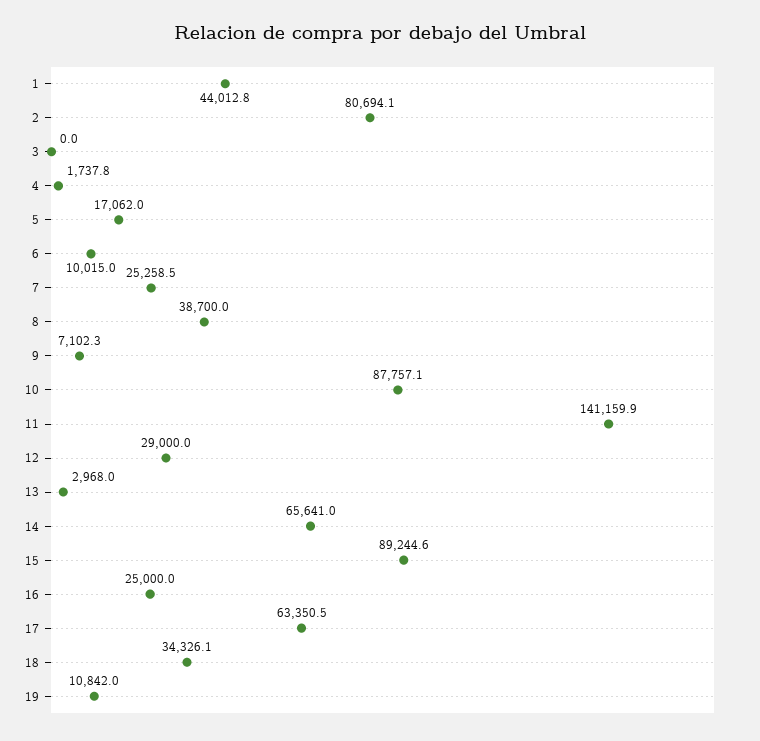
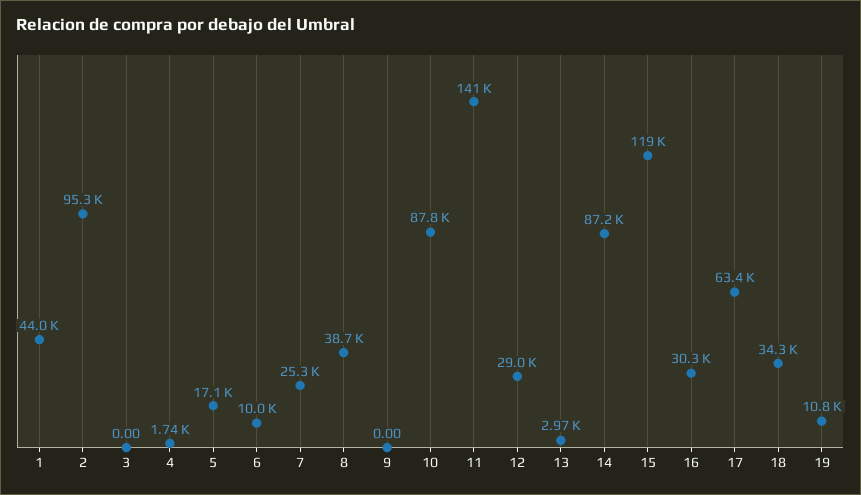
2: 80694.1 -> 95300
9: 7102.3 -> 0
14: 65641 -> 87200
15: 89244.6 -> 119000
16: 25000 -> 30300

